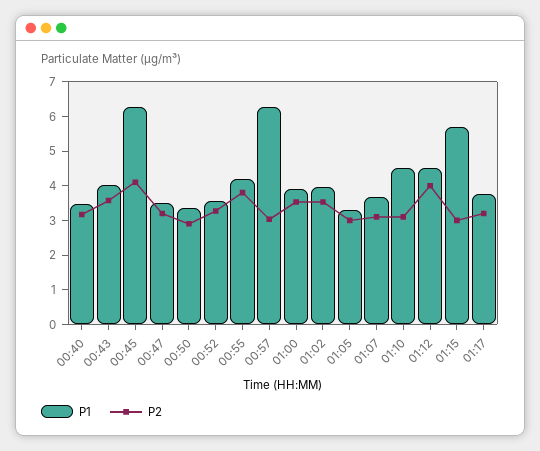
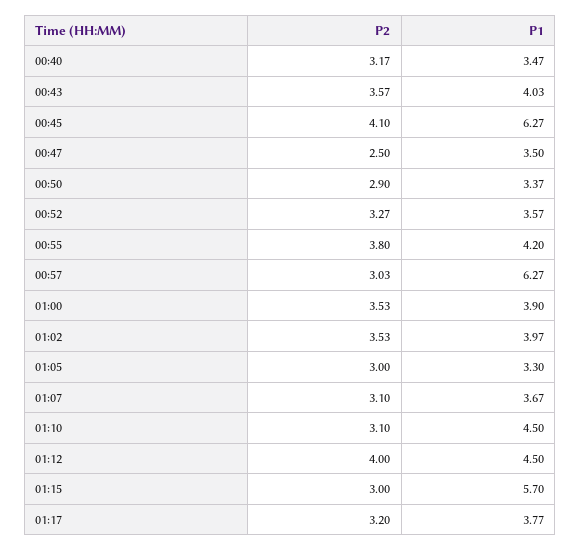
P2, 00:47: 3.25 -> 2.5

